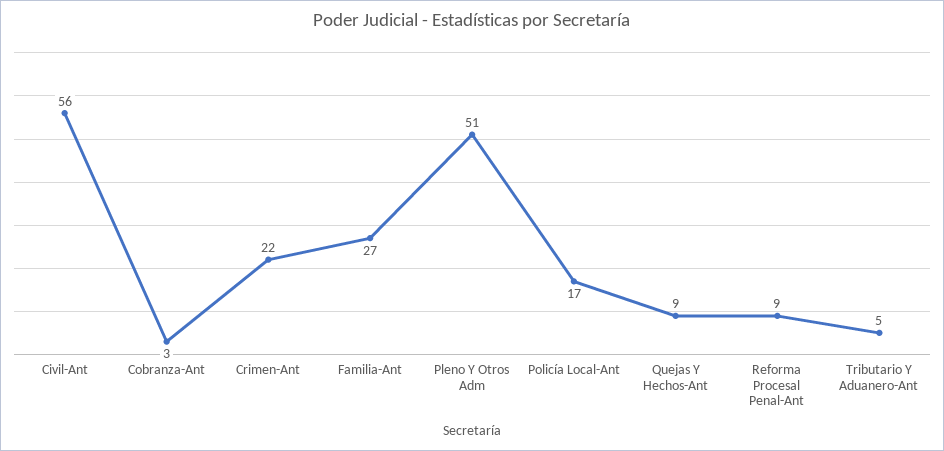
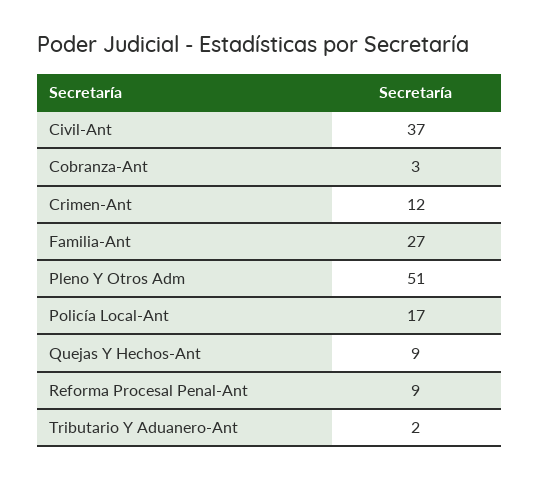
Civil-Ant: 56 -> 37
Crimen-Ant: 22 -> 12
Tributario Y Aduanero-Ant: 5 -> 2

